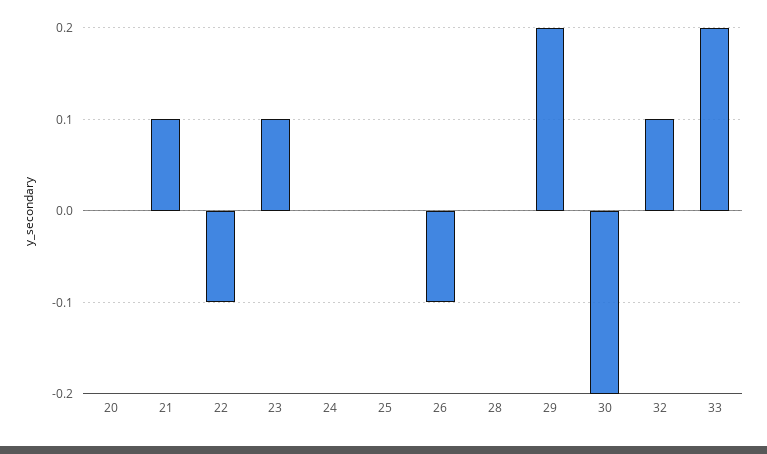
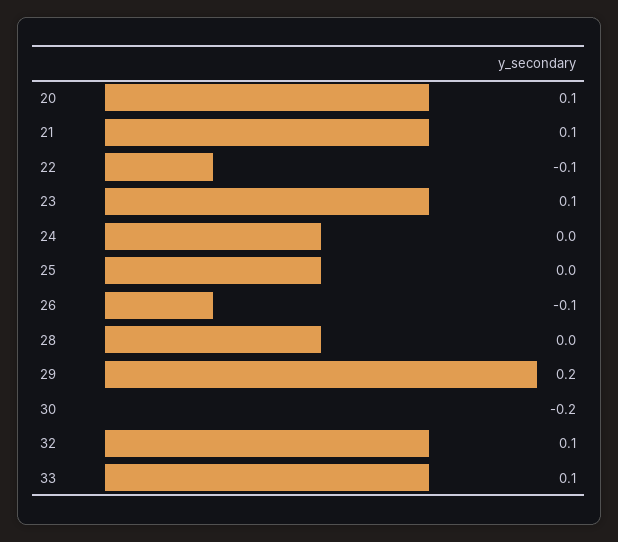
20: 0 -> 0.1
33: 0.2 -> 0.1

